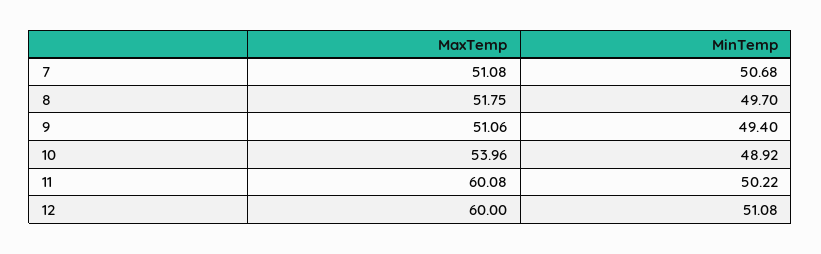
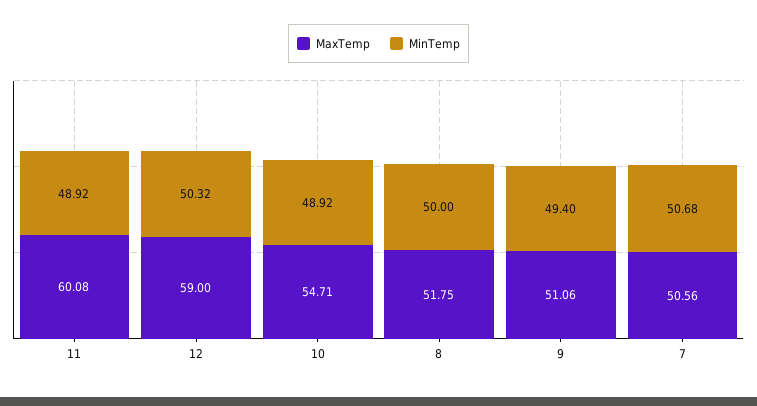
MaxTemp, 7: 51.08 -> 50.56
MinTemp, 8: 49.7 -> 50
MaxTemp, 10: 53.96 -> 54.71
MinTemp, 11: 50.22 -> 48.92
MaxTemp, 12: 60 -> 59
MinTemp, 12: 51.08 -> 50.32

